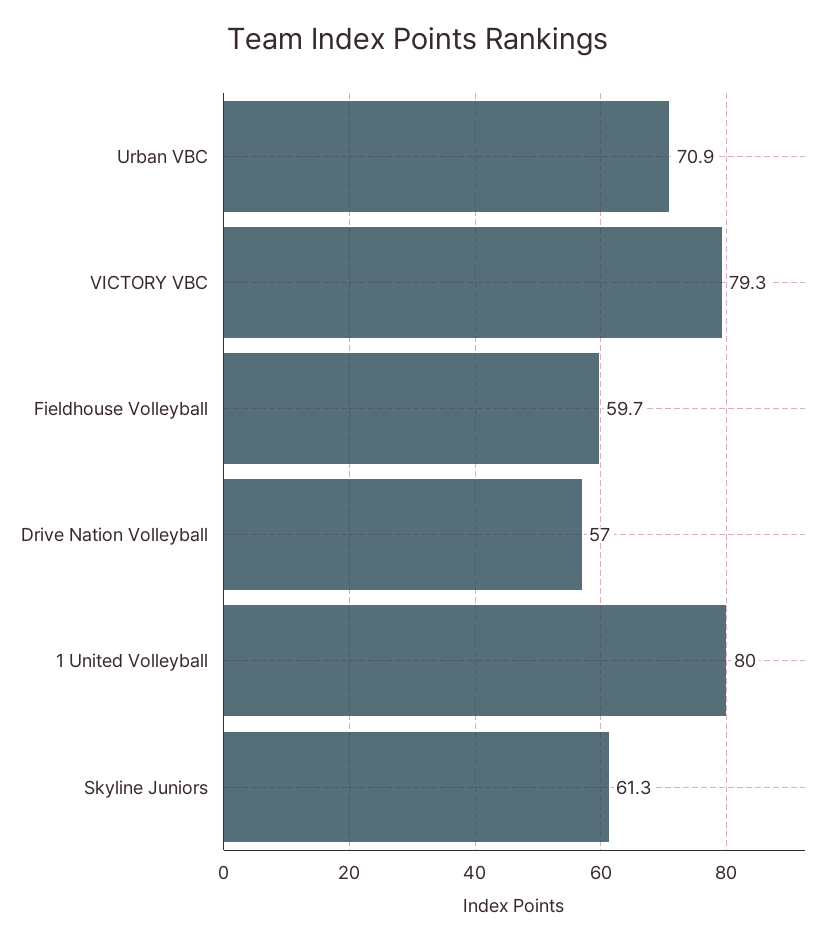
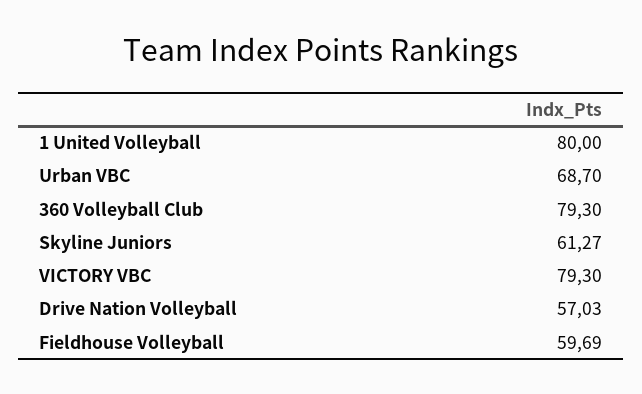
Urban VBC: 70.9 -> 68.7
360 Volleyball Club: none -> 79.3

